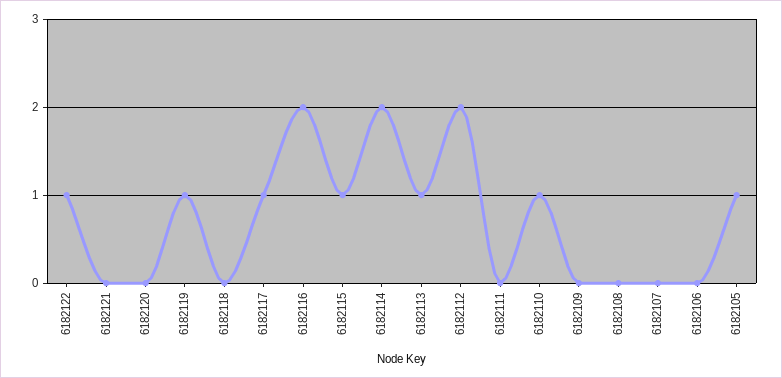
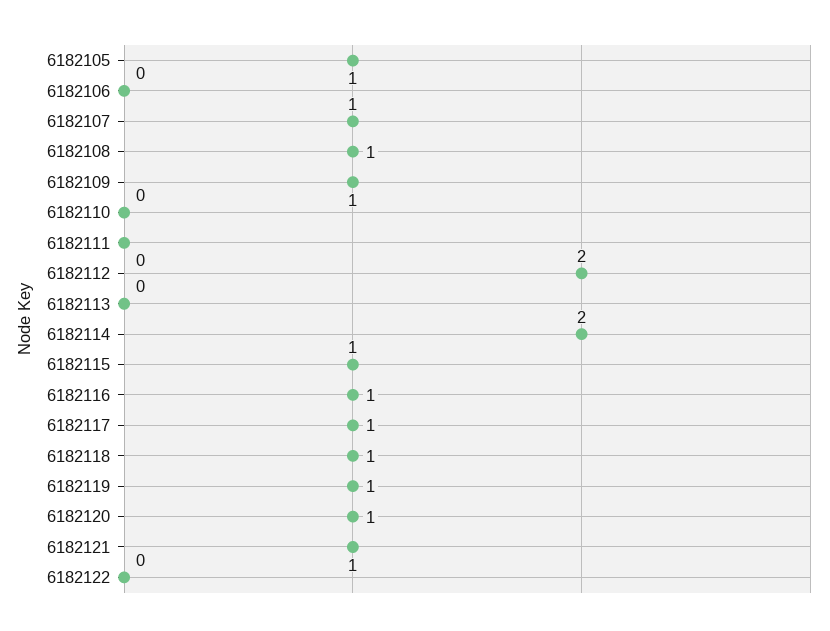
6182122: 1 -> 0
6182121: 0 -> 1
6182120: 0 -> 1
6182118: 0 -> 1
6182116: 2 -> 1
6182113: 1 -> 0
6182110: 1 -> 0
6182109: 0 -> 1
6182108: 0 -> 1
6182107: 0 -> 1

